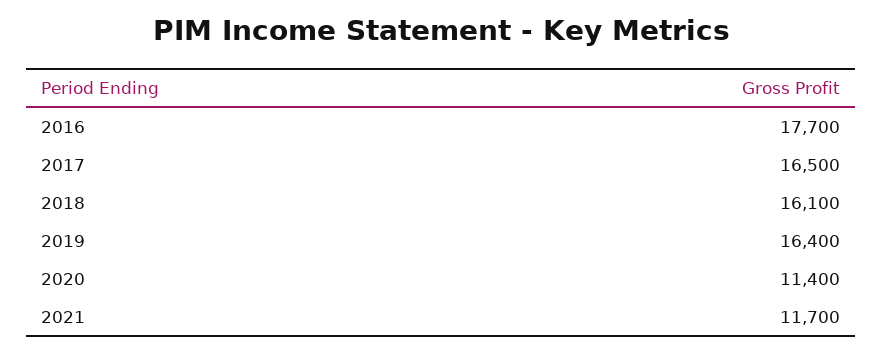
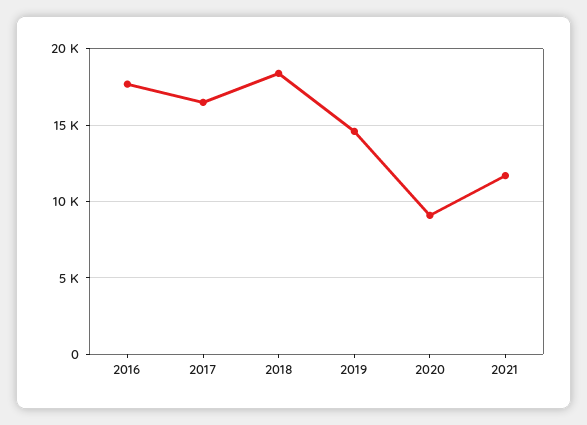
2018: 16100 -> 18500
2019: 16400 -> 14500
2020: 11400 -> 9000

